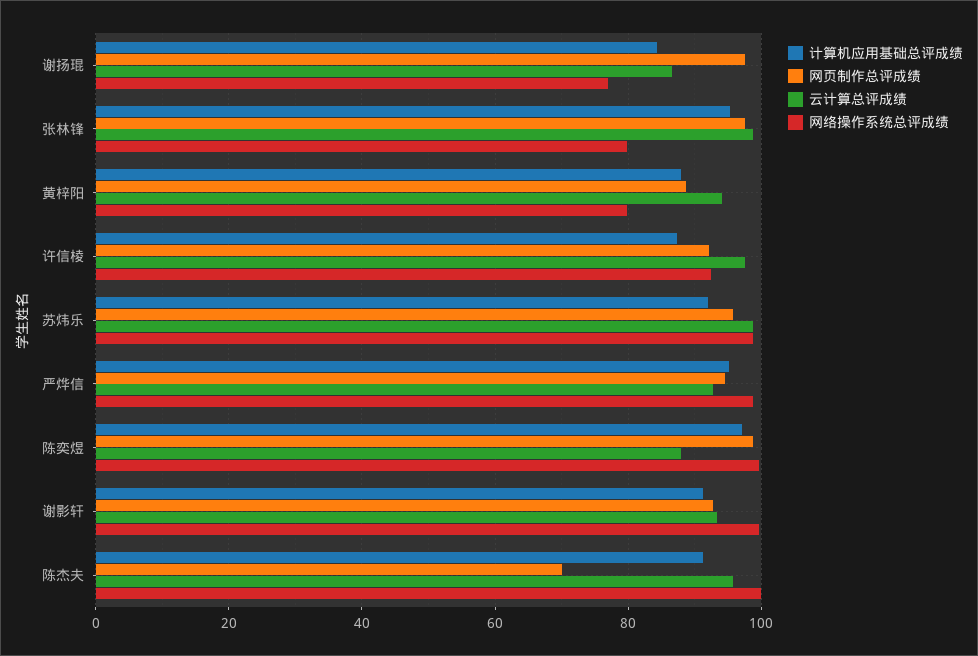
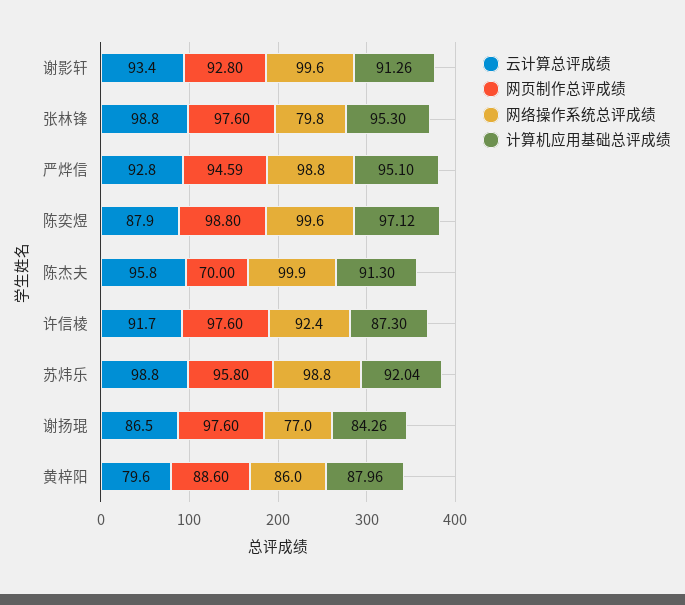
云计算总评成绩, 黄梓阳: 94 -> 79.6
网络操作系统总评成绩, 黄梓阳: 80 -> 86
网页制作总评成绩, 许信棱: 92 -> 97.6
云计算总评成绩, 许信棱: 98 -> 91.7

